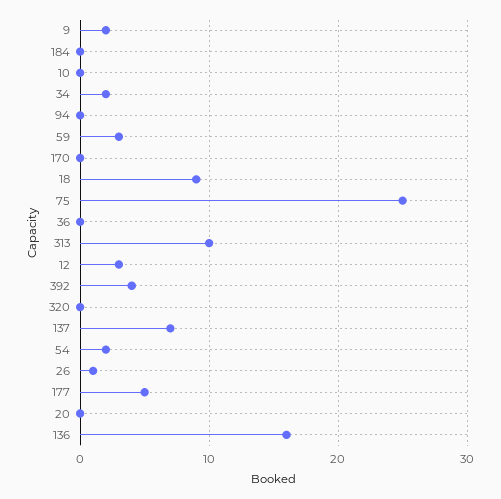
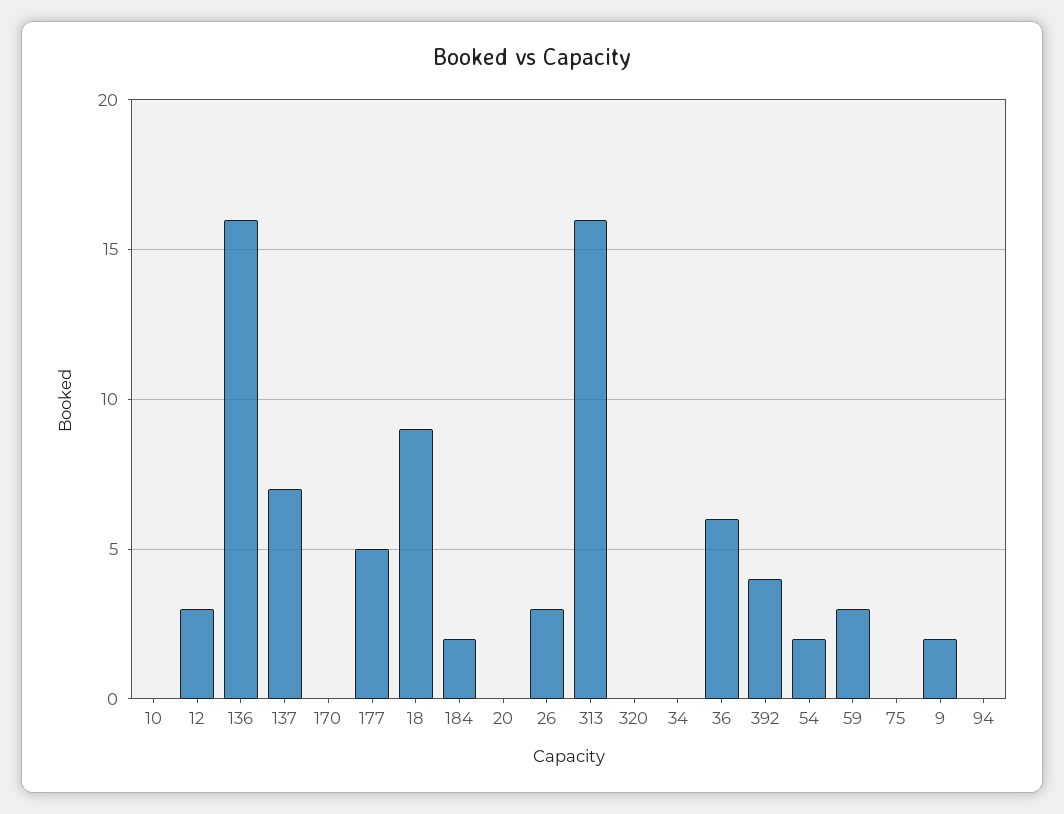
184: 0 -> 2
34: 2 -> 0
75: 25 -> 0
36: 0 -> 6
313: 10 -> 16
26: 1 -> 3

